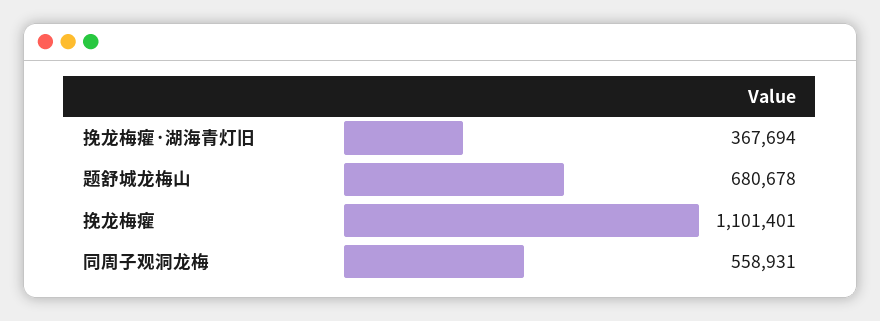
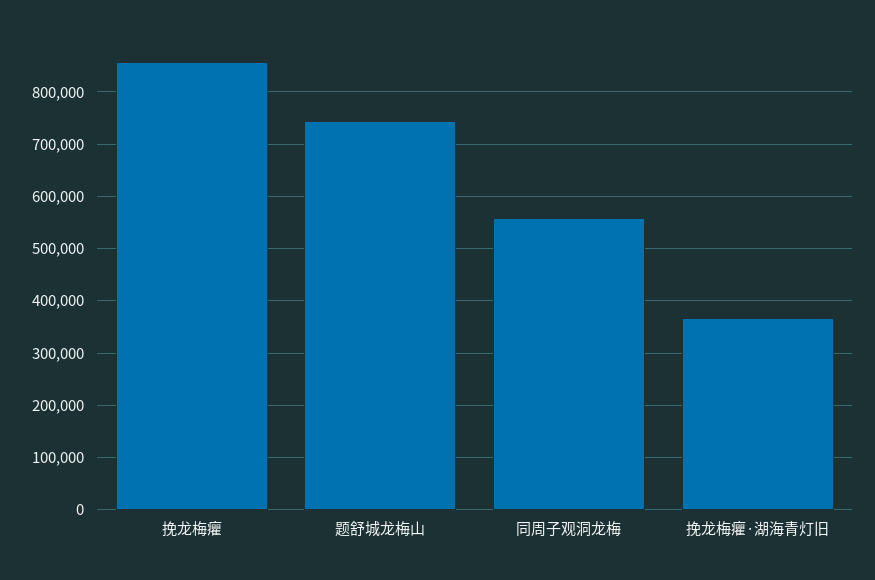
题舒城龙梅山: 680678 -> 740000
挽龙梅癯: 1101401 -> 860000

